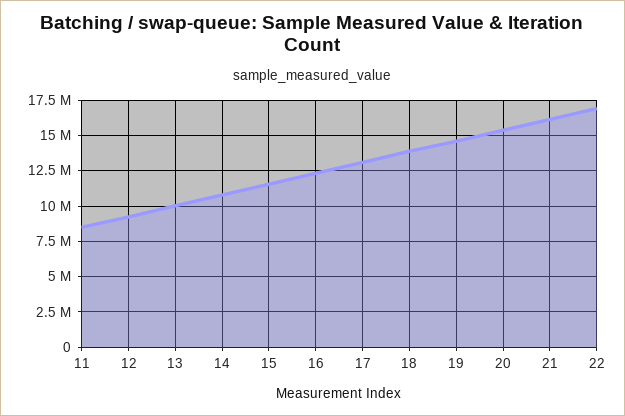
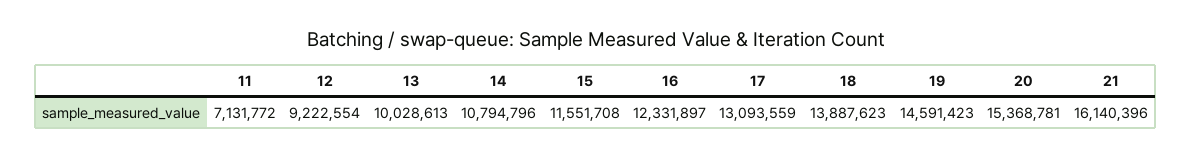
11: 8500000 -> 7131772
22: 17000000 -> none

